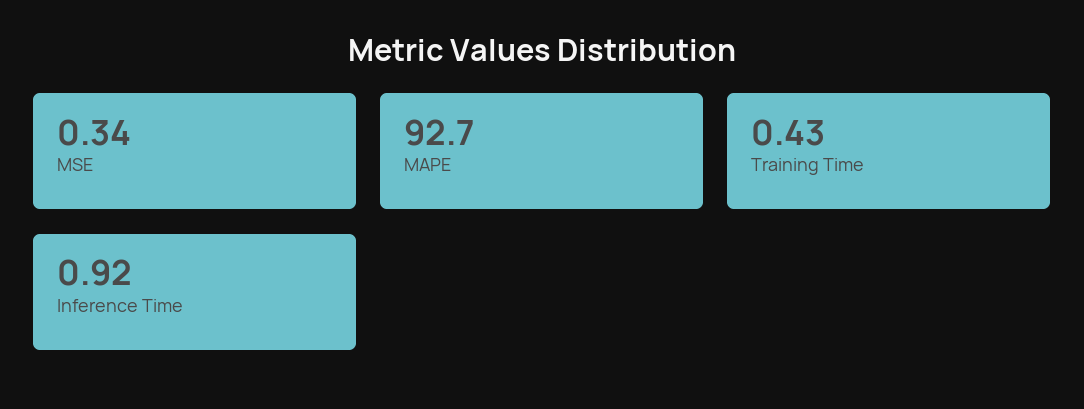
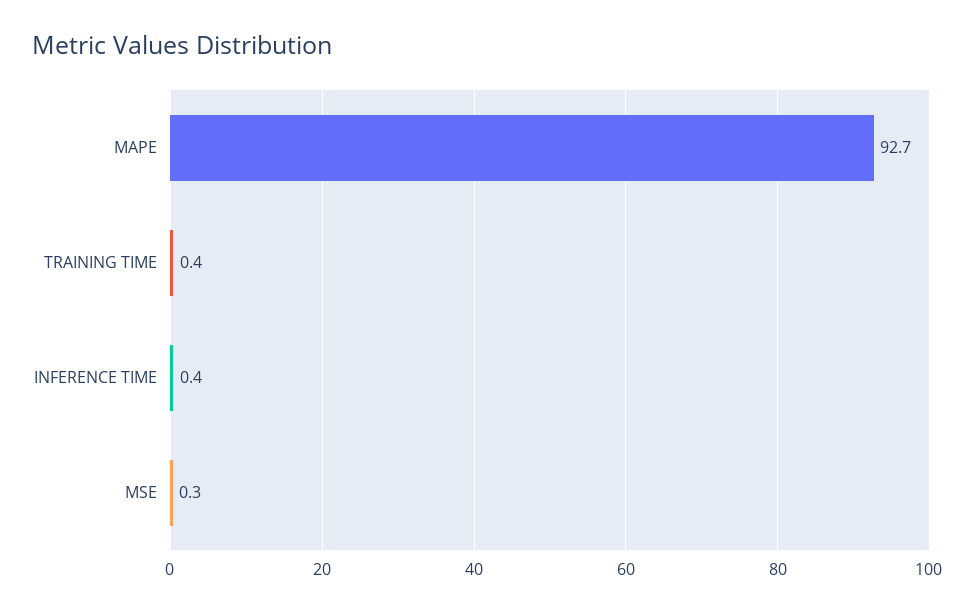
Inference Time: 0.92 -> 0.4

